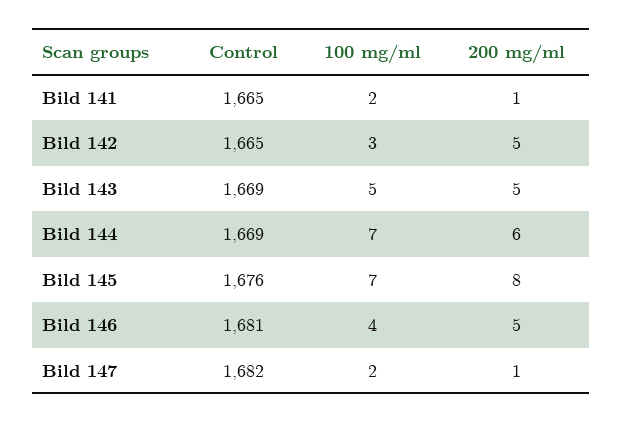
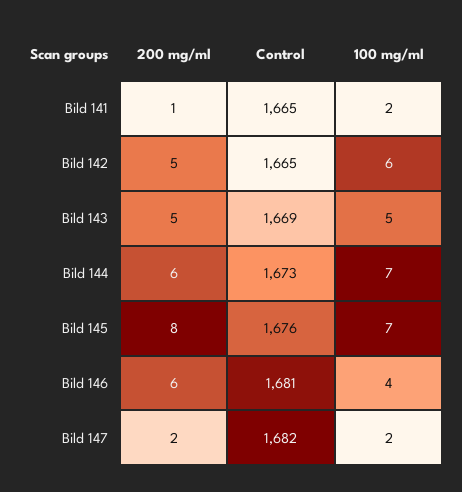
100 mg/ml, Bild 142: 3 -> 6
Control, Bild 144: 1669 -> 1673
200 mg/ml, Bild 146: 5 -> 6
200 mg/ml, Bild 147: 1 -> 2

